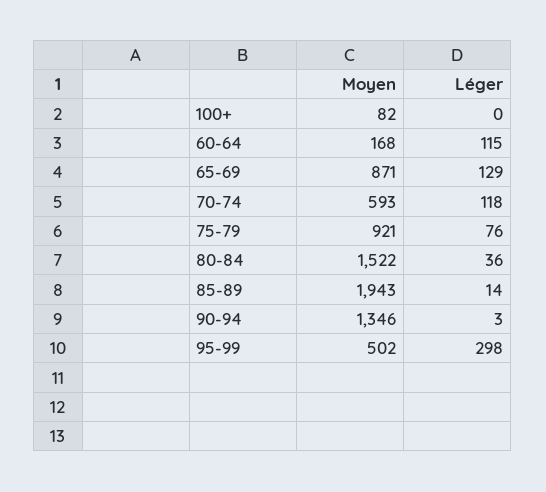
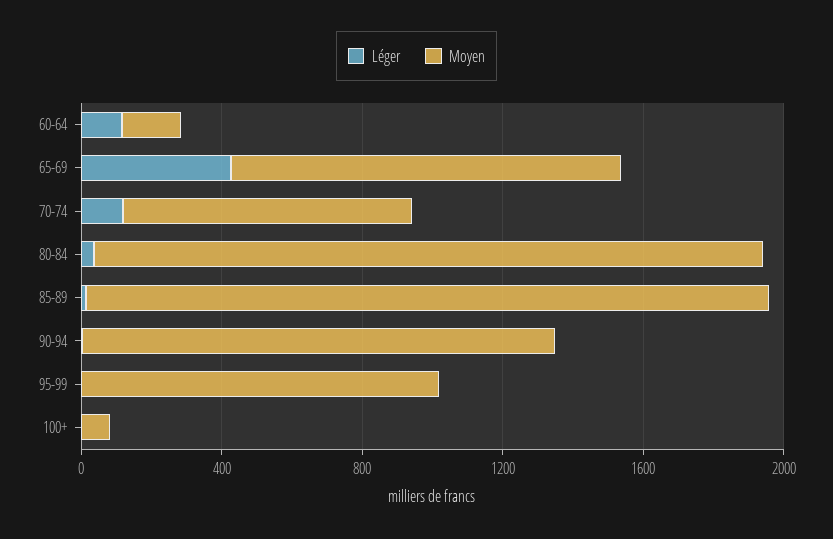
Moyen, 65-69: 871 -> 1100
Léger, 65-69: 129 -> 400
Moyen, 70-74: 593 -> 800
Moyen, 75-79: 921 -> none
Léger, 75-79: 76 -> none
Moyen, 80-84: 1522 -> 1900
Moyen, 95-99: 502 -> 1000
Léger, 95-99: 298 -> 0

